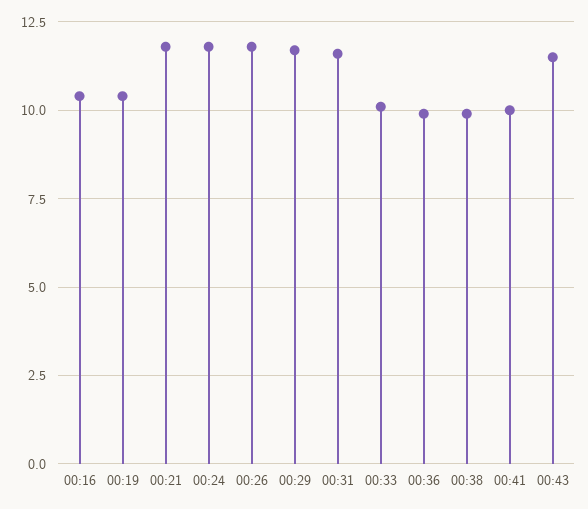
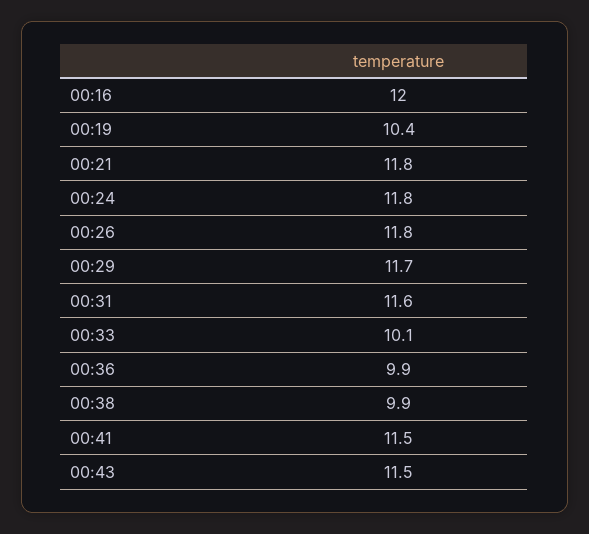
00:16: 10.5 -> 12
00:41: 10 -> 11.5

